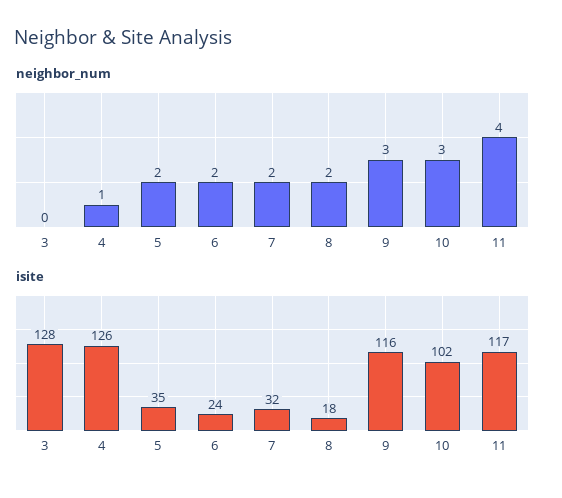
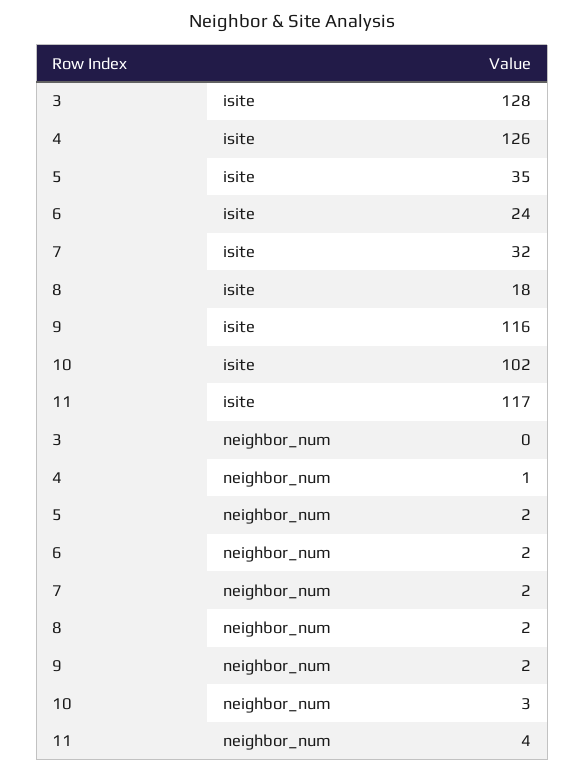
neighbor_num, 9: 3 -> 2

